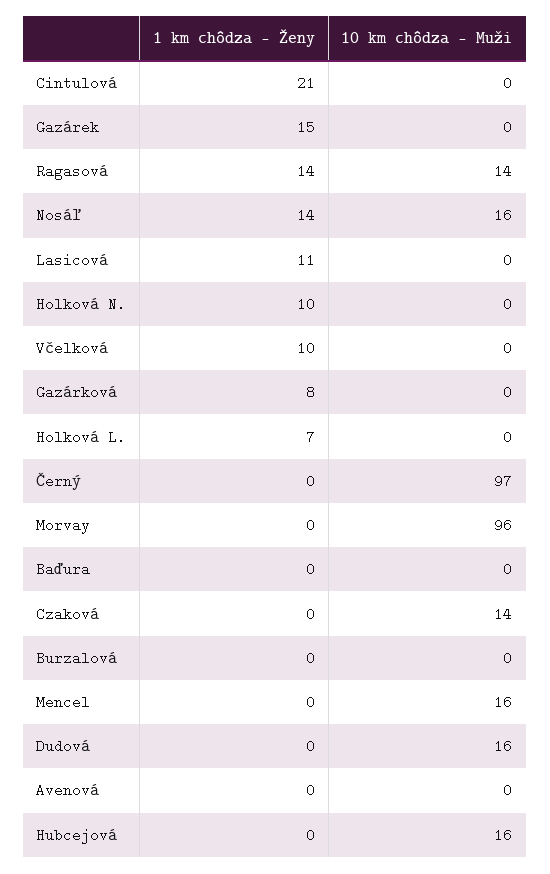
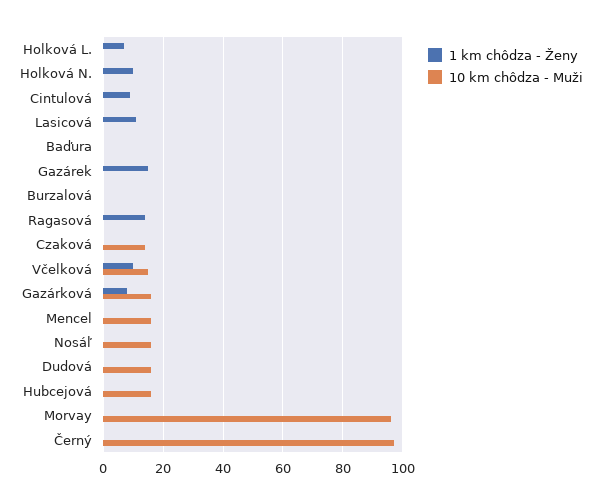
1 km chôdza - Ženy, Cintulová: 21 -> 10
10 km chôdza - Muži, Ragasová: 14 -> 0
1 km chôdza - Ženy, Nosáľ: 14 -> 0
10 km chôdza - Muži, Včelková: 0 -> 15
10 km chôdza - Muži, Gazárková: 0 -> 15
1 km chôdza - Ženy, Avenová: 0 -> none
10 km chôdza - Muži, Avenová: 0 -> none

